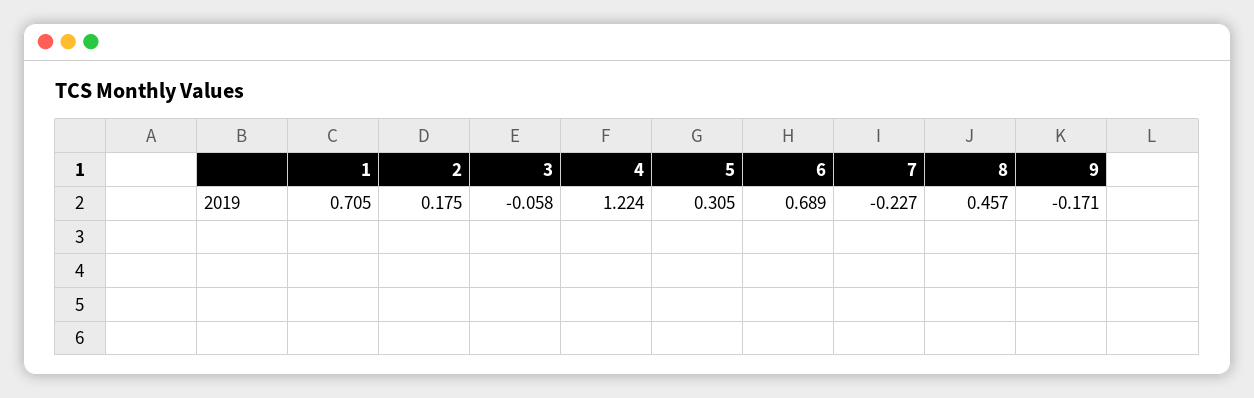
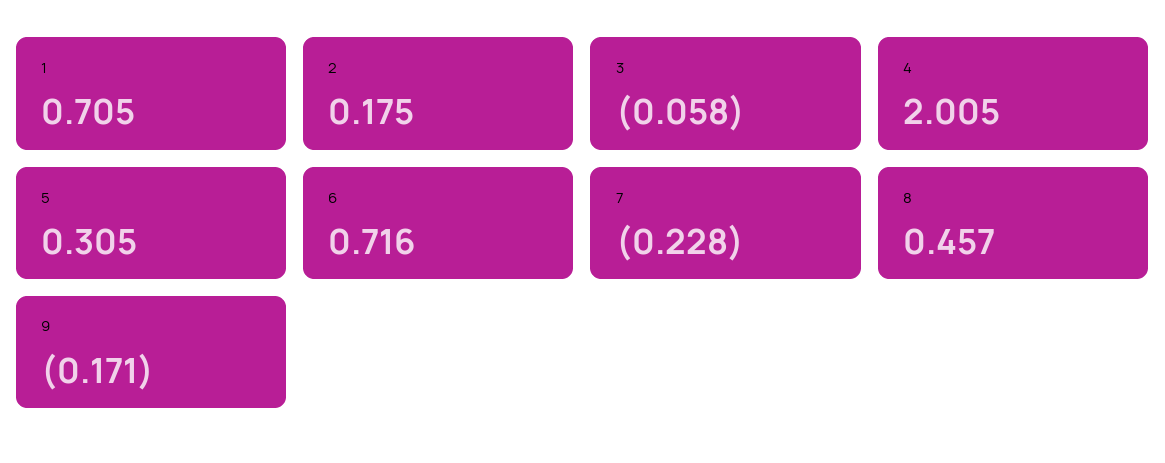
4: 1.224 -> 2.005
6: 0.689 -> 0.716
7: -0.227 -> -0.228

